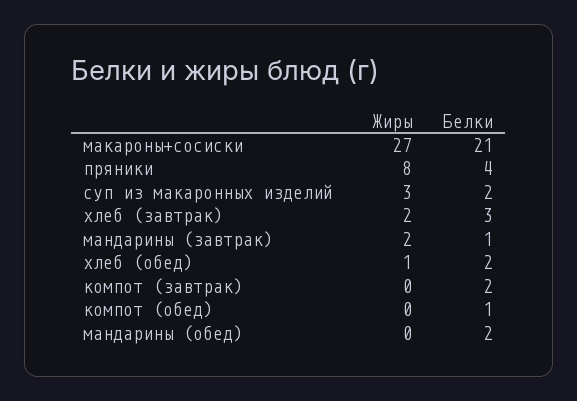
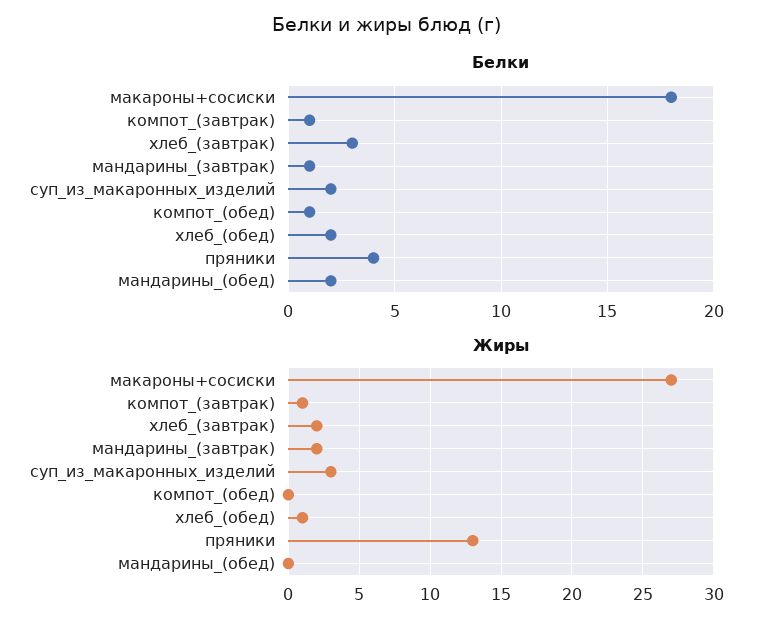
Белки, макароны+сосиски: 21 -> 18
Жиры, пряники: 8 -> 13
Жиры, компот (завтрак): 0 -> 1
Белки, компот (завтрак): 2 -> 1

